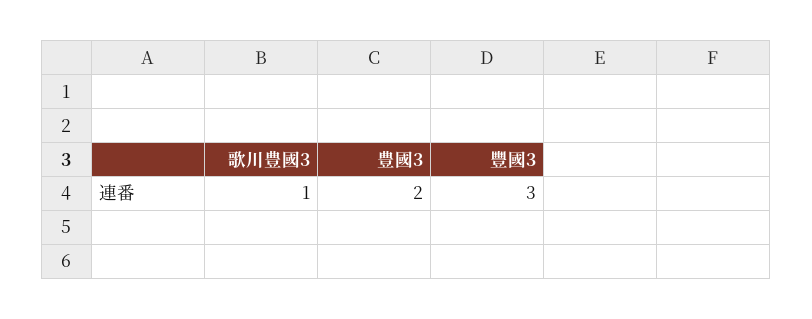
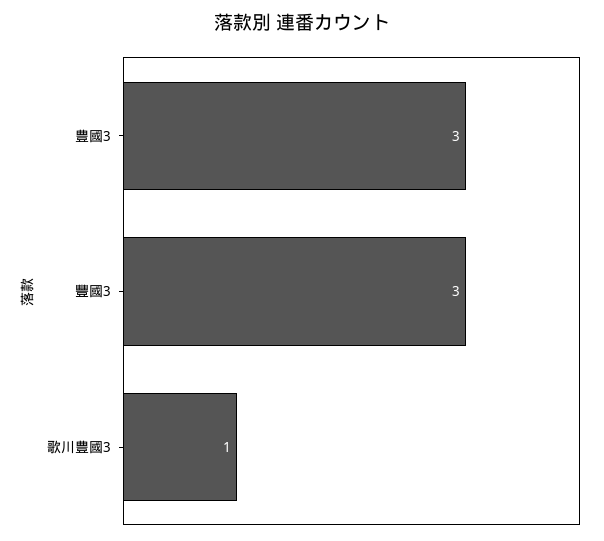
豊國3: 2 -> 3

